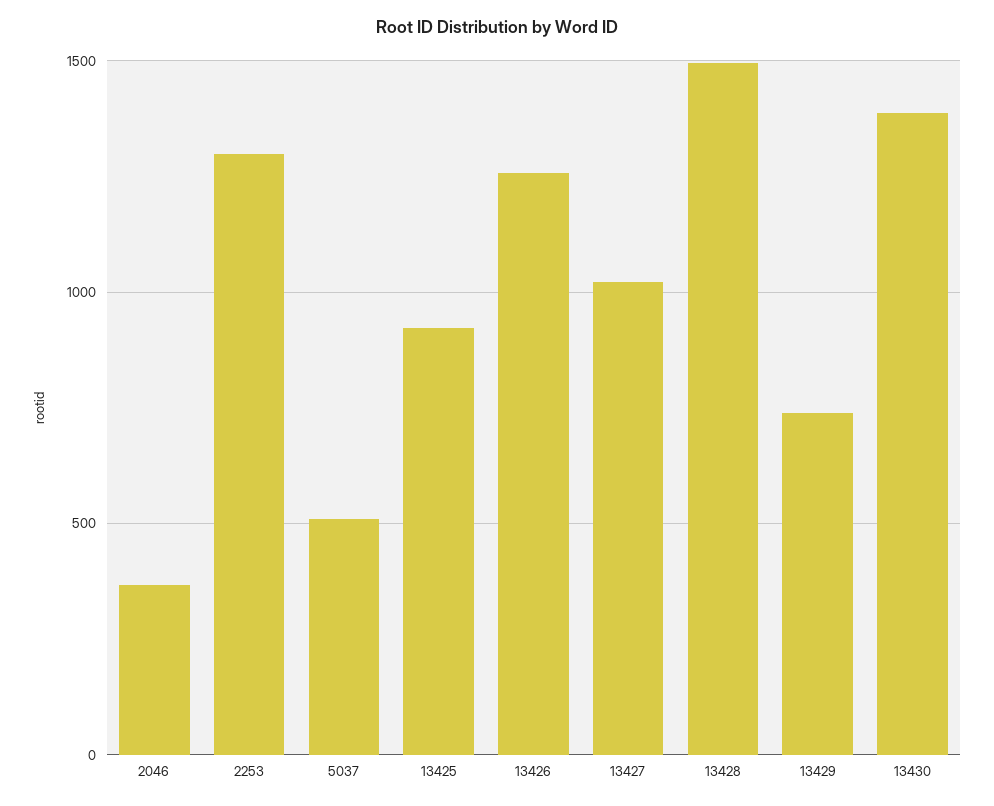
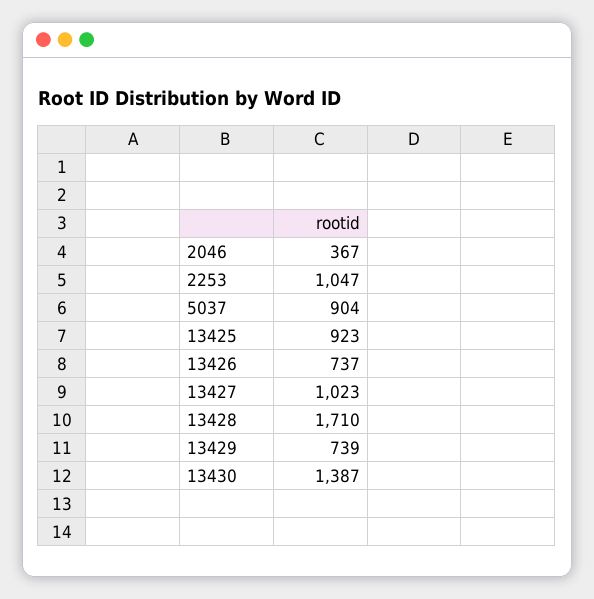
2253: 1300 -> 1047
5037: 500 -> 904
13426: 1250 -> 737
13428: 1500 -> 1710

